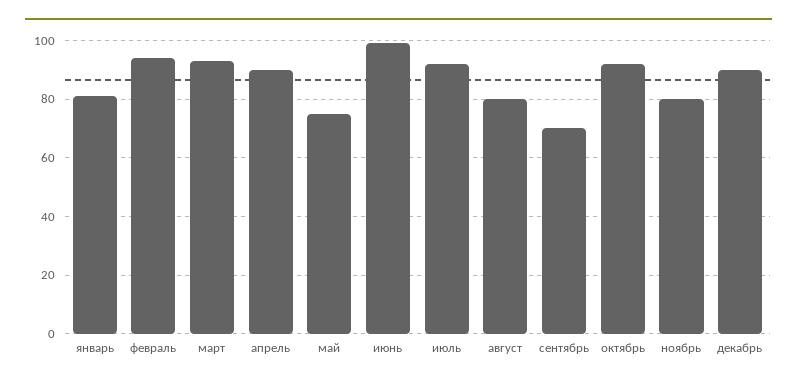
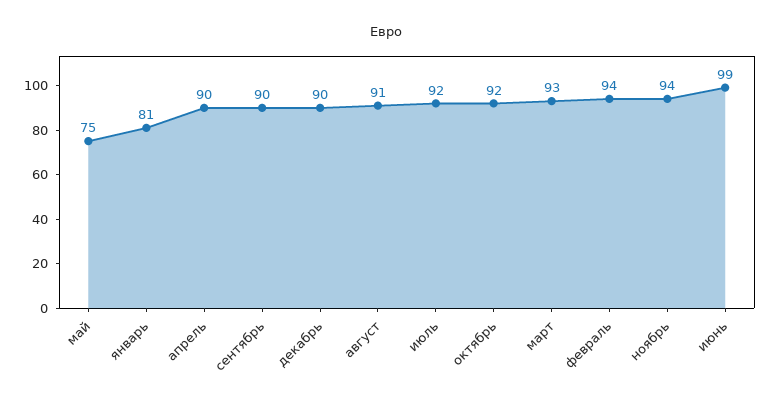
август: 80 -> 91
сентябрь: 70 -> 90
ноябрь: 80 -> 94

